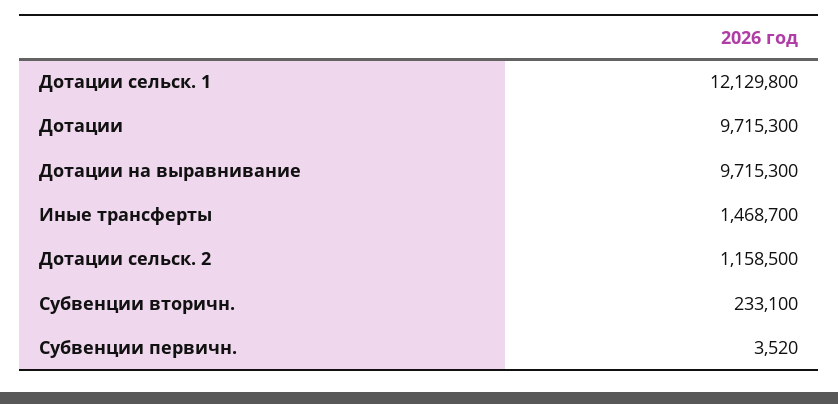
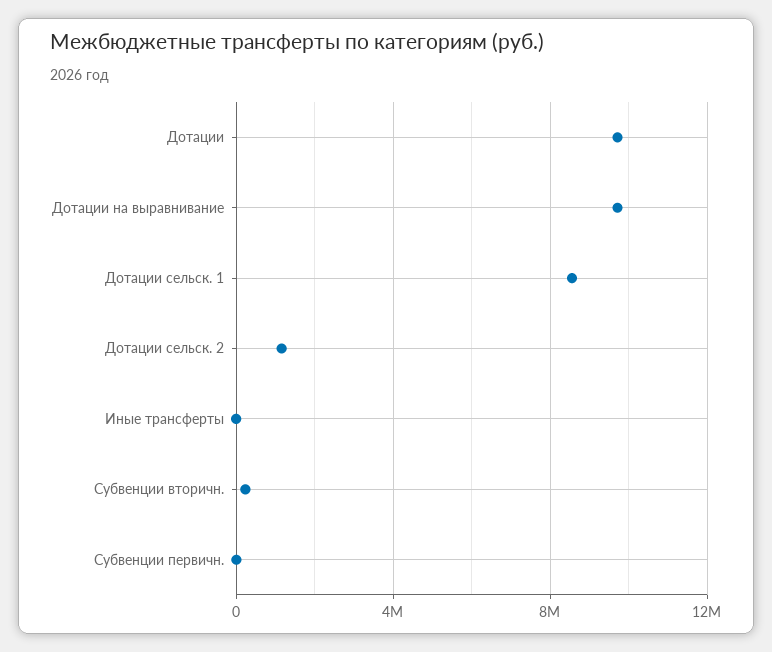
Дотации сельск. 1: 12129800 -> 8500000
Иные трансферты: 1468700 -> 0

